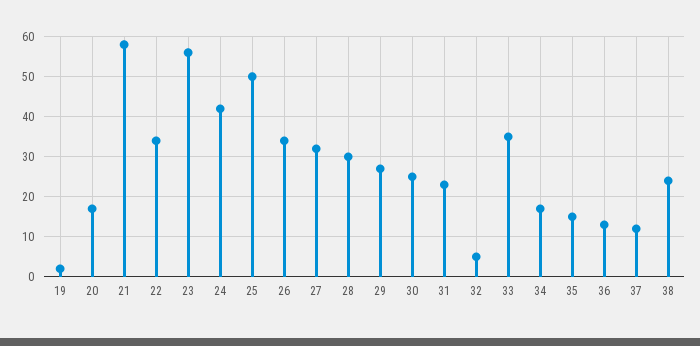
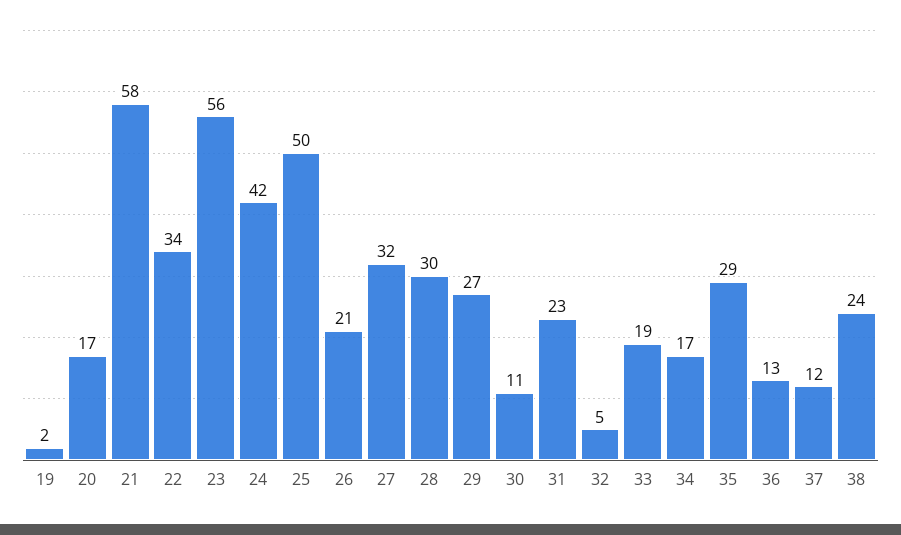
26: 35 -> 21
30: 25 -> 11
33: 35 -> 19
35: 15 -> 29

